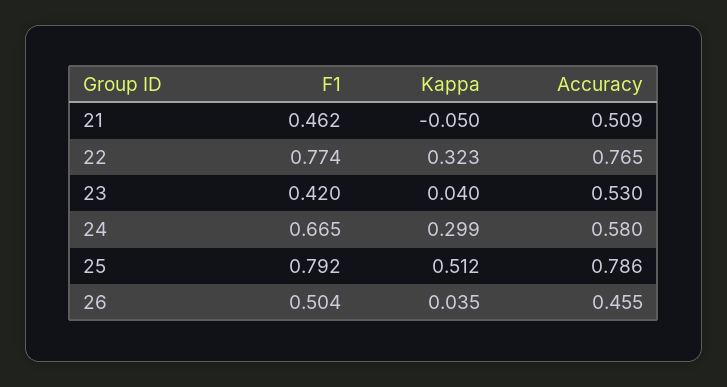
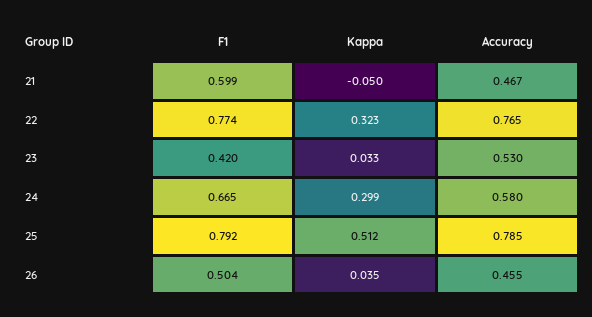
F1, 21: 0.462 -> 0.599
Accuracy, 21: 0.509 -> 0.467
Kappa, 23: 0.04 -> 0.033
Accuracy, 25: 0.786 -> 0.785

